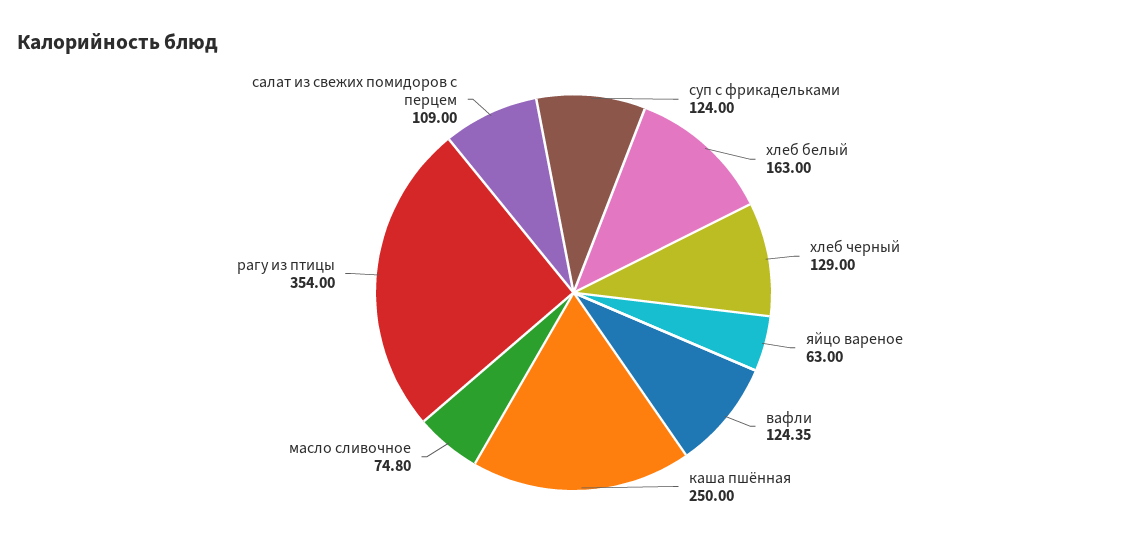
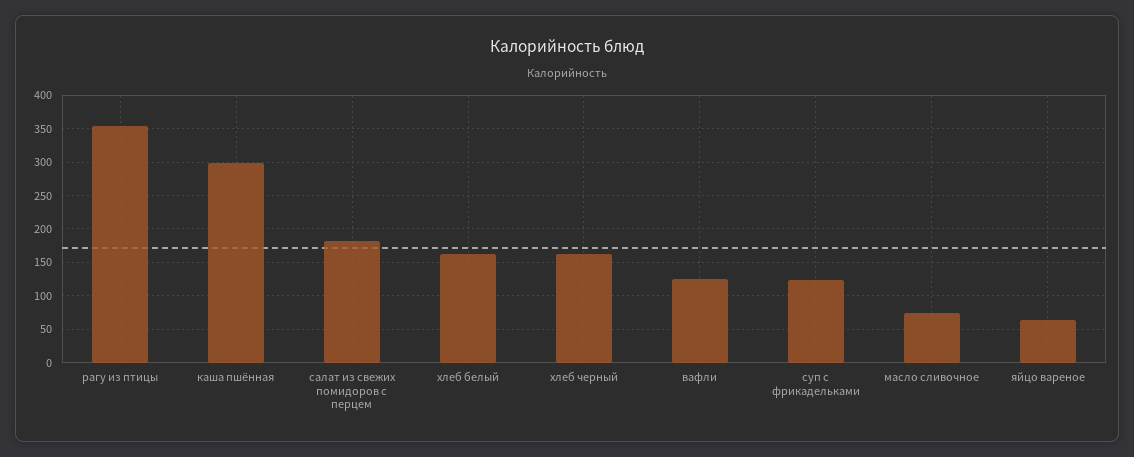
хлеб черный: 129 -> 160
каша пшённая: 250 -> 300
салат из свежих помидоров с перцем: 109 -> 180

